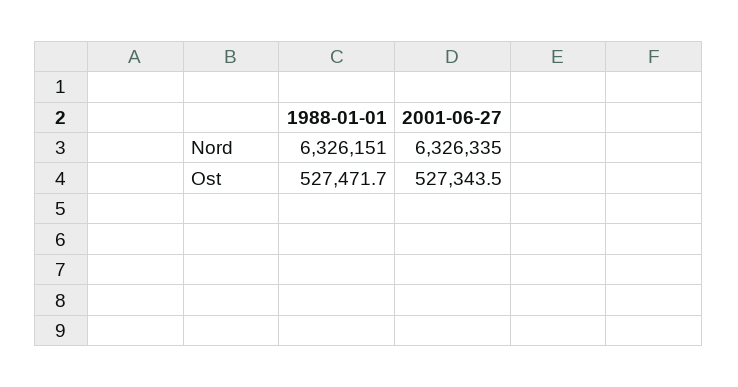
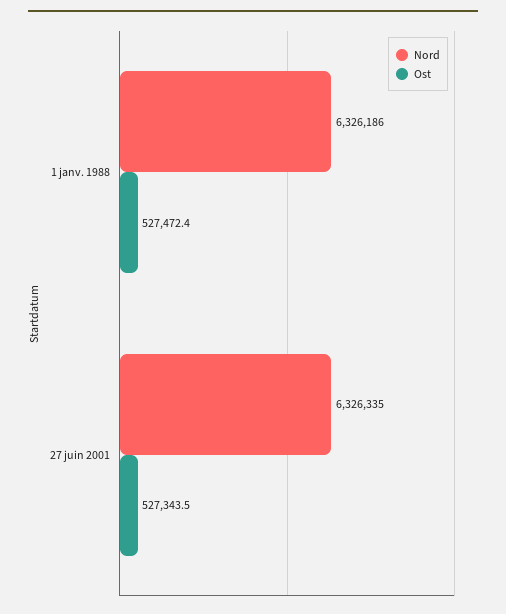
Nord, 1988-01-01: 6326151 -> 6326186
Ost, 1988-01-01: 527471.7 -> 527472.4

